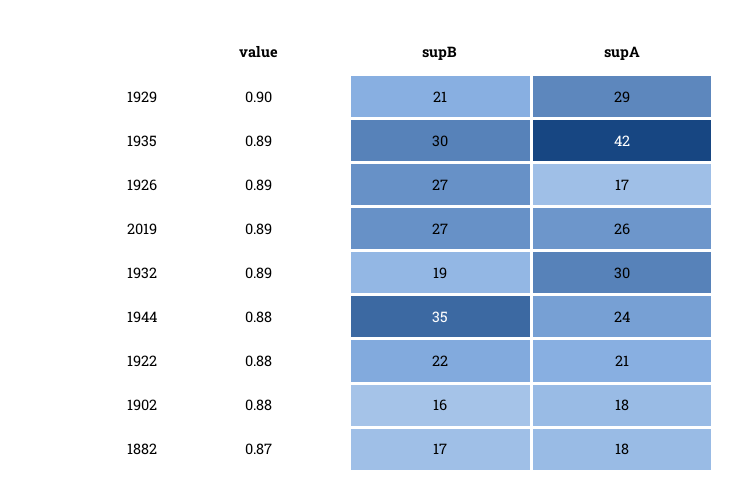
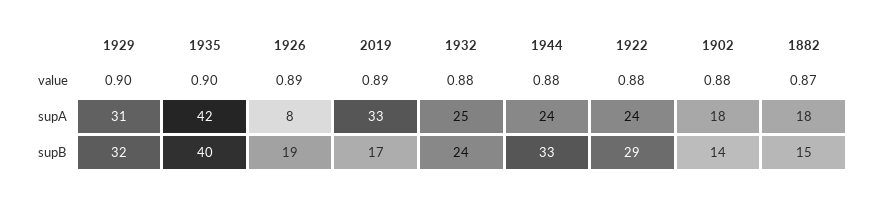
supB, 1929: 21 -> 32
supA, 1929: 29 -> 31
value, 1935: 0.89 -> 0.9
supB, 1935: 30 -> 40
supB, 1926: 27 -> 19
supA, 1926: 17 -> 8
supB, 2019: 27 -> 17
supA, 2019: 26 -> 33
value, 1932: 0.89 -> 0.88
supB, 1932: 19 -> 24
supA, 1932: 30 -> 25
supB, 1944: 35 -> 33
supB, 1922: 22 -> 29
supA, 1922: 21 -> 24
supB, 1902: 16 -> 14
supB, 1882: 17 -> 15

